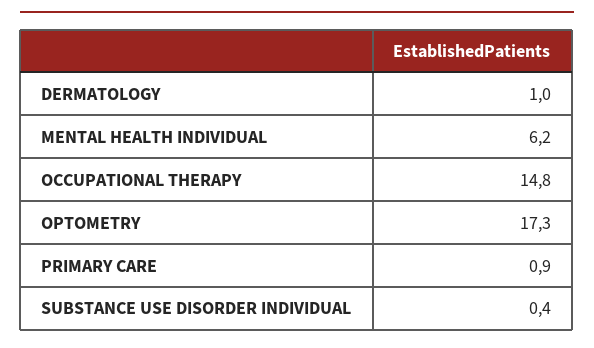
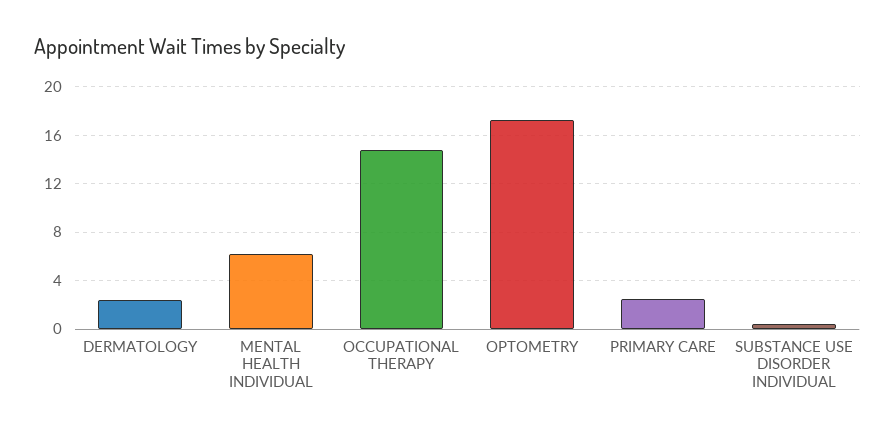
DERMATOLOGY: 1 -> 2.5
PRIMARY CARE: 0.9 -> 2.5

